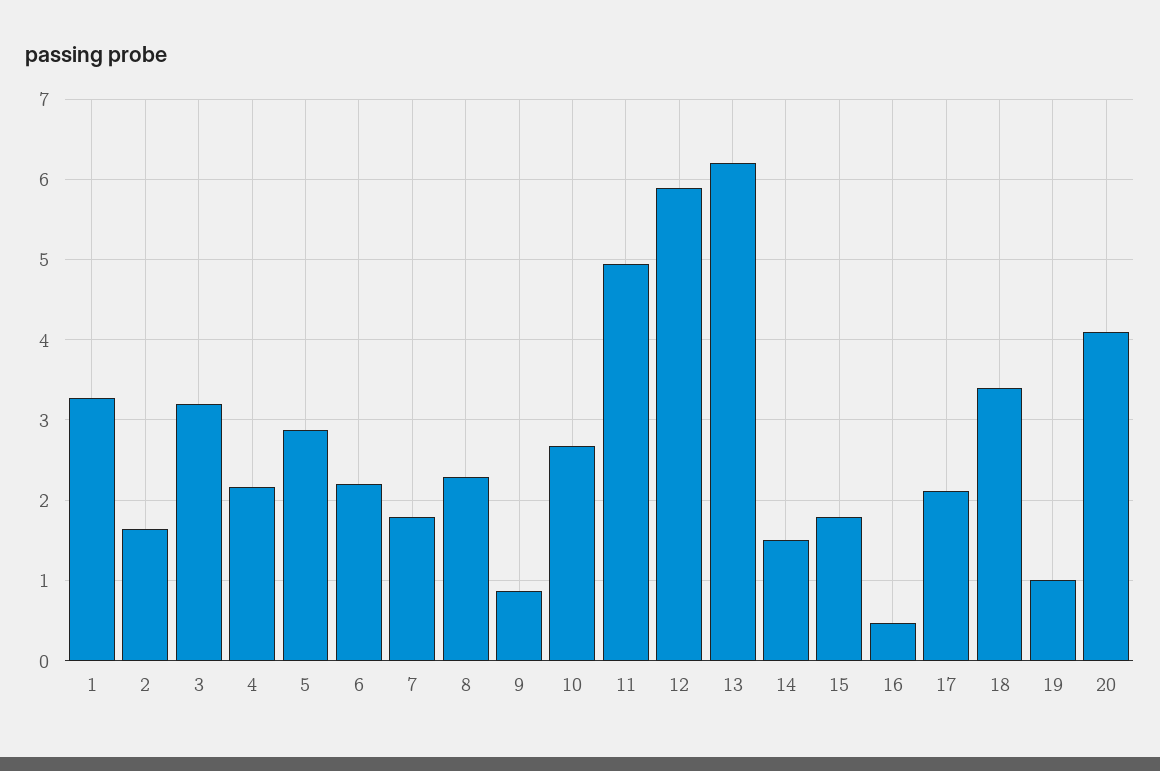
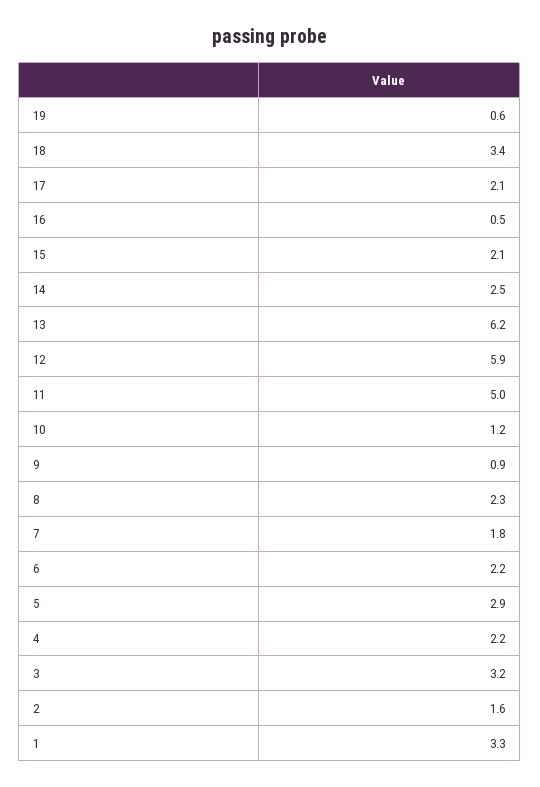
10: 2.7 -> 1.2
14: 1.5 -> 2.5
15: 1.8 -> 2.1
19: 1 -> 0.6
20: 4.1 -> none

